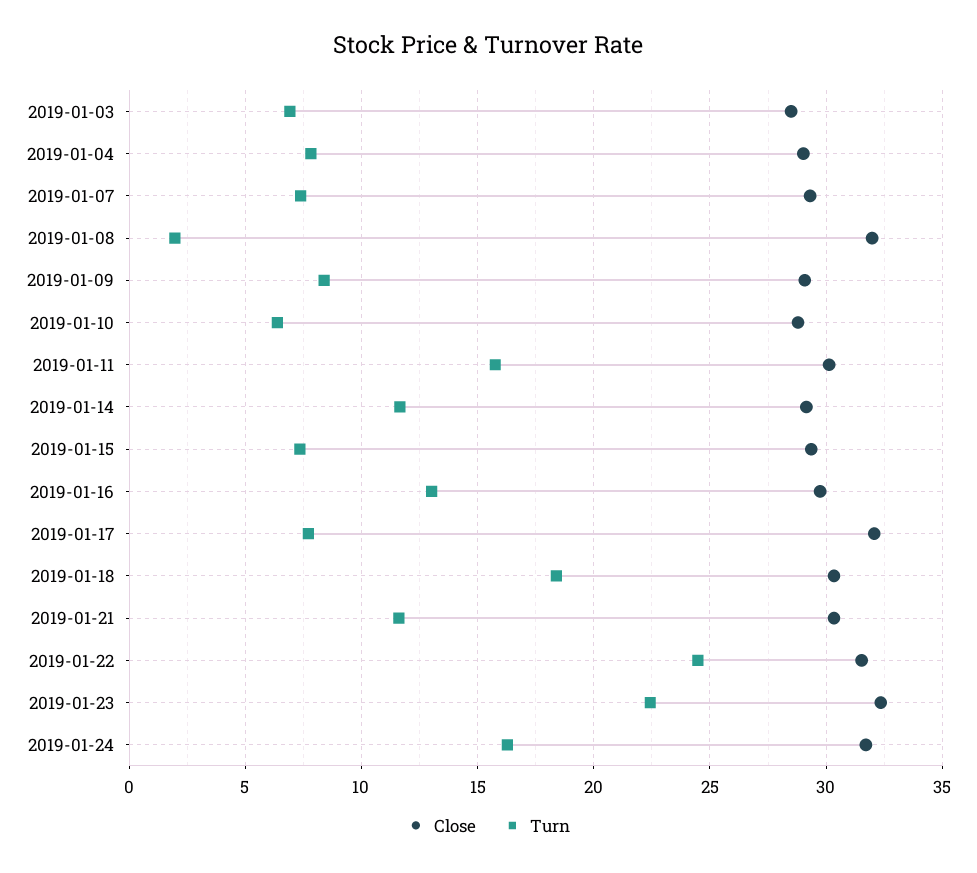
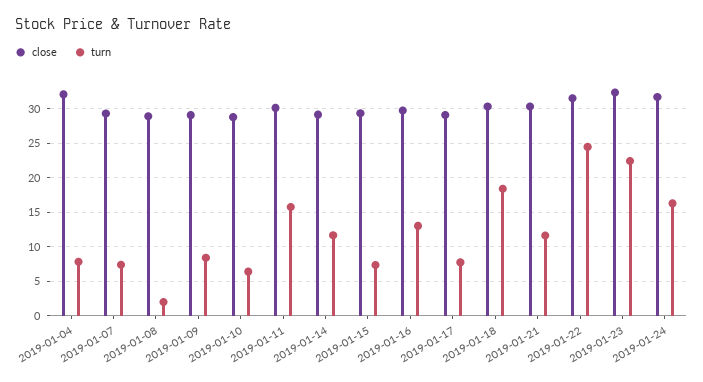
Close, 2019-01-03: 28.5 -> none
Turn, 2019-01-03: 7 -> none
Close, 2019-01-04: 29 -> 32
Close, 2019-01-08: 32 -> 29
Close, 2019-01-17: 32 -> 29

